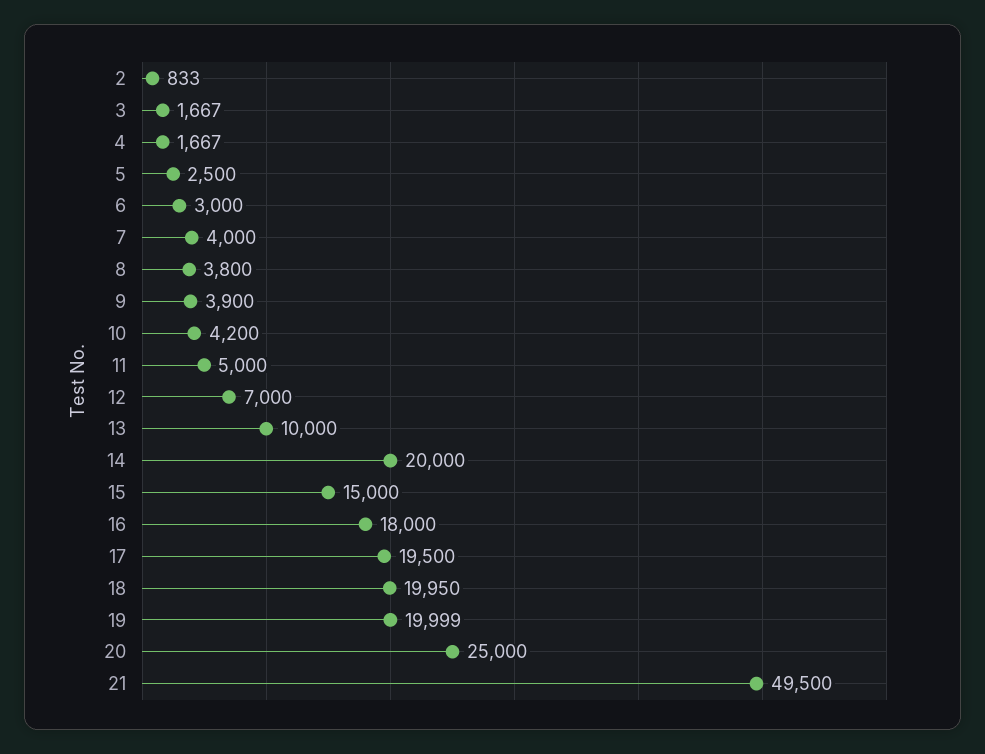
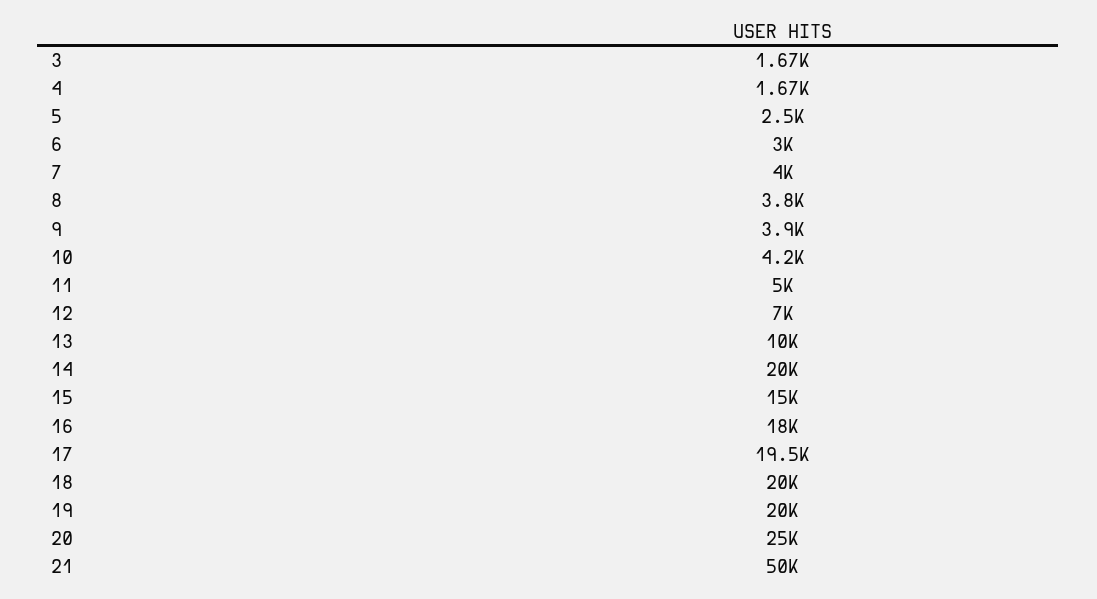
2: 833 -> none
21: 49500 -> 50000

